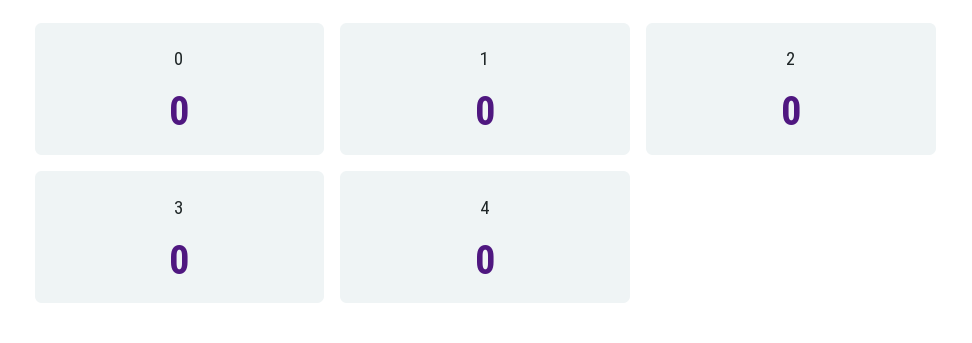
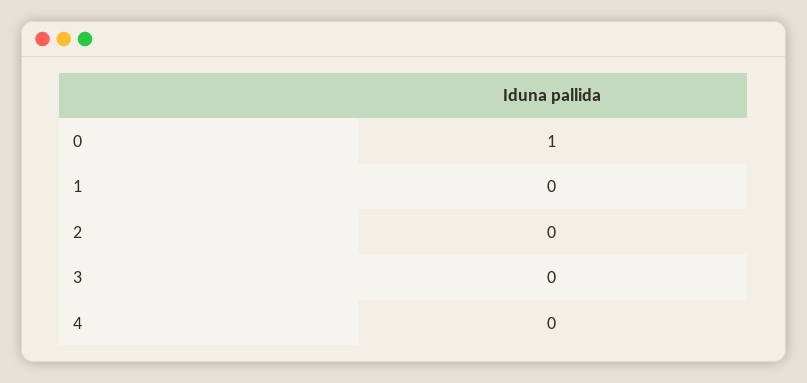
0: 0 -> 1

